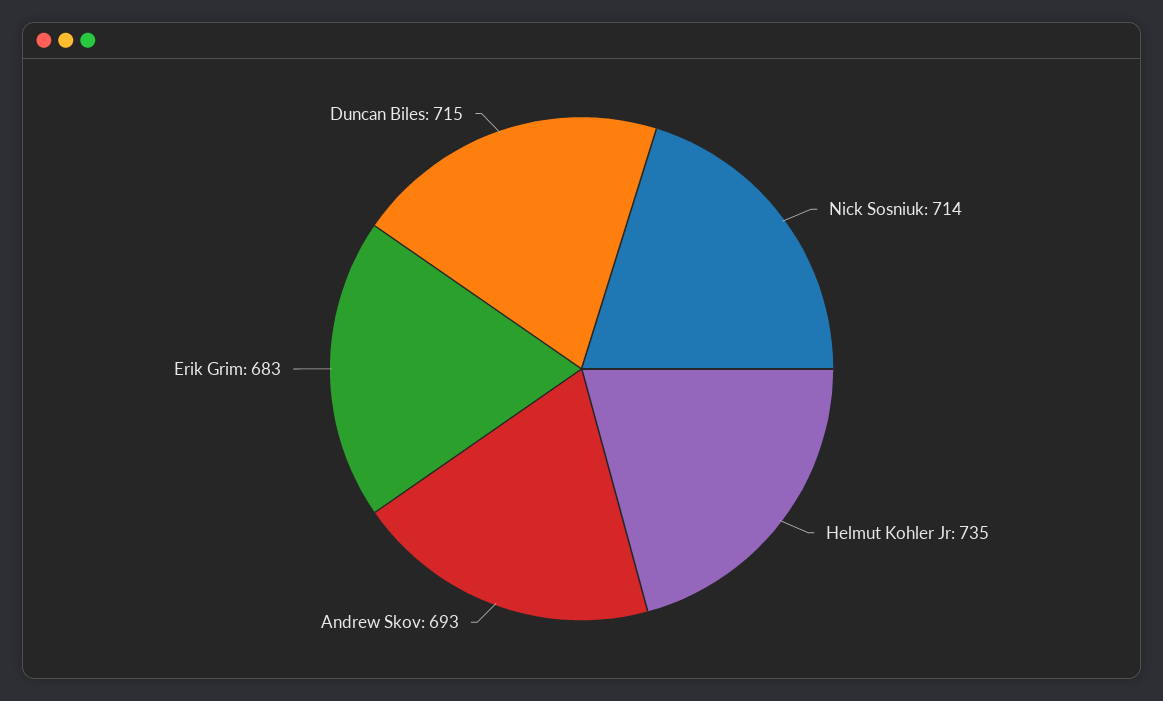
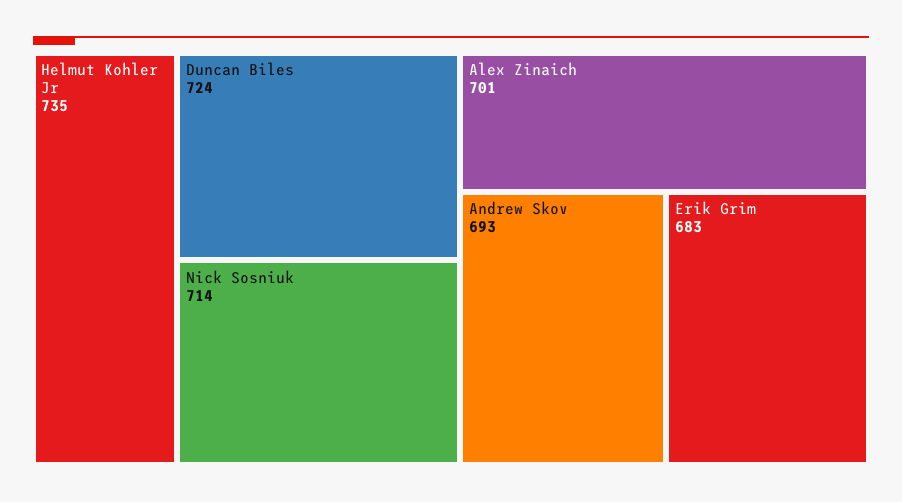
Duncan Biles: 715 -> 724
Alex Zinaich: none -> 701

